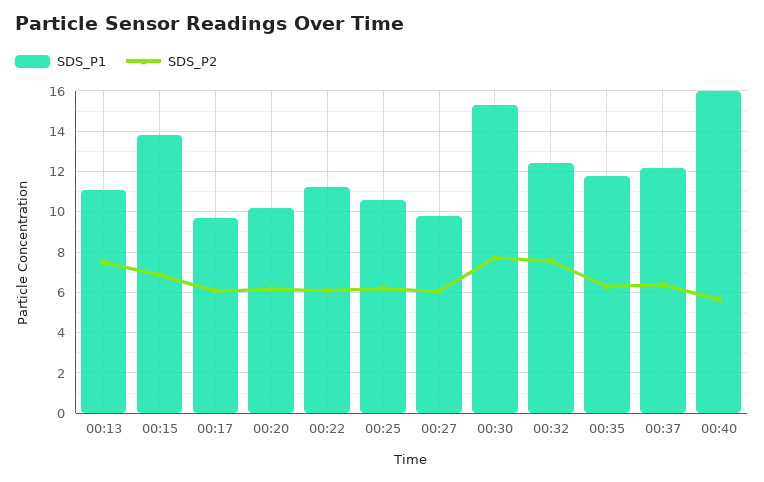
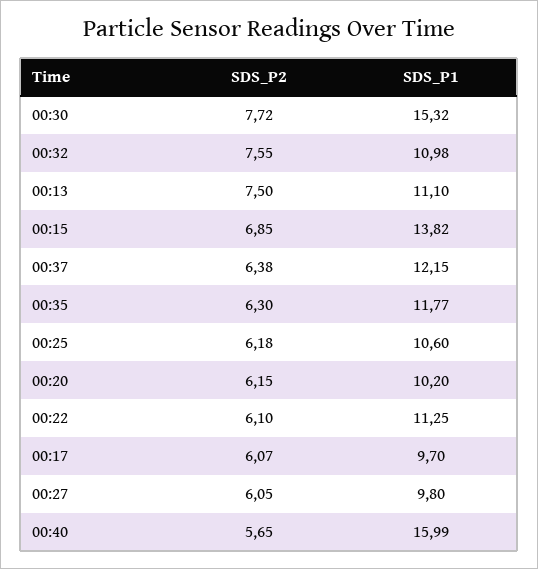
SDS_P1, 00:32: 12.5 -> 10.98

